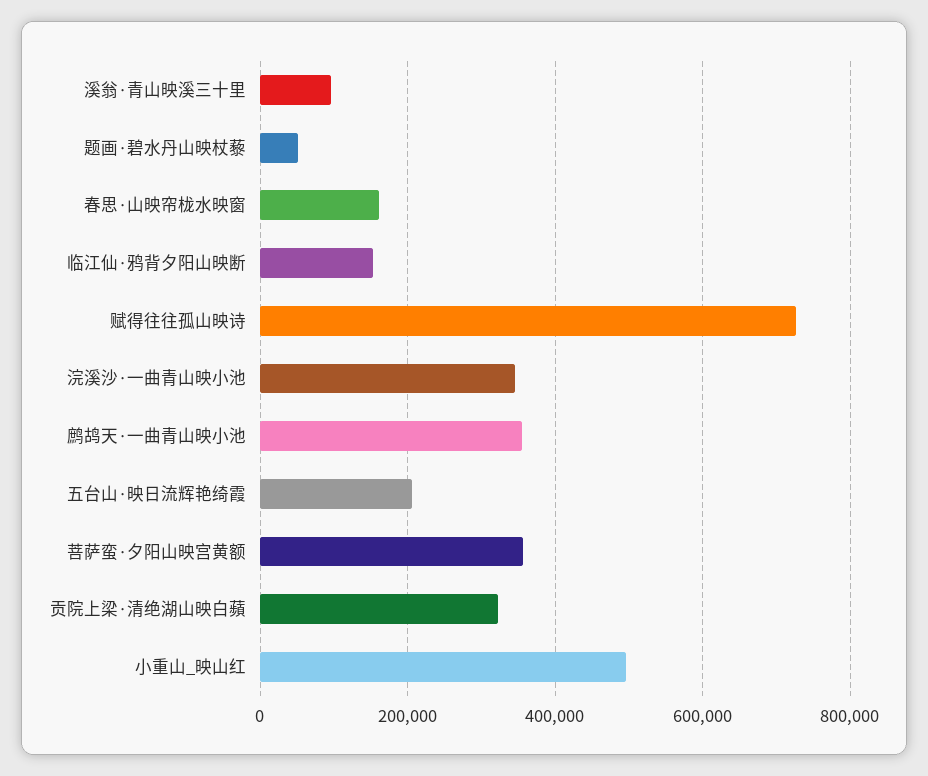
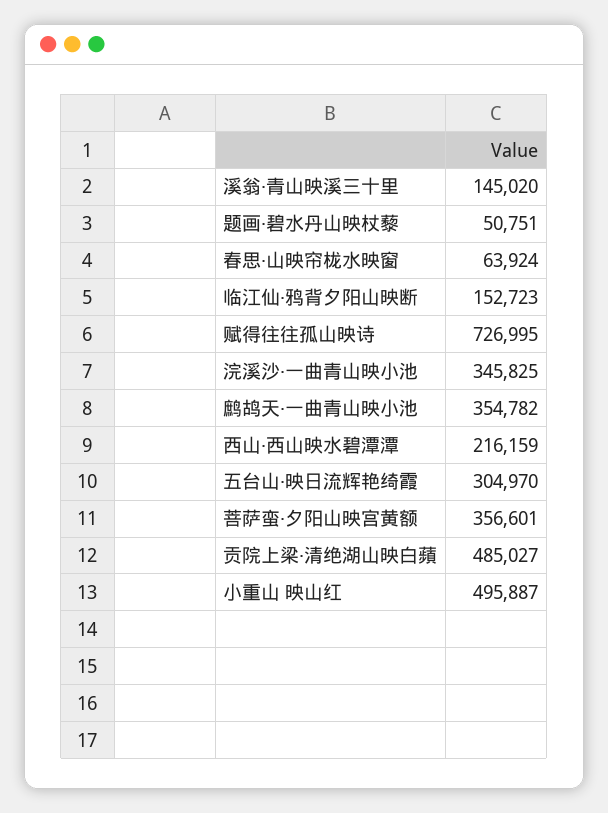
溪翁·青山映溪三十里: 100000 -> 145020
春思·山映帘栊水映窗: 160000 -> 63924
五台山·映日流辉艳绮霞: 200000 -> 304970
贡院上梁·清绝湖山映白蘋: 320000 -> 485027
西山·西山映水碧潭潭: none -> 216159

